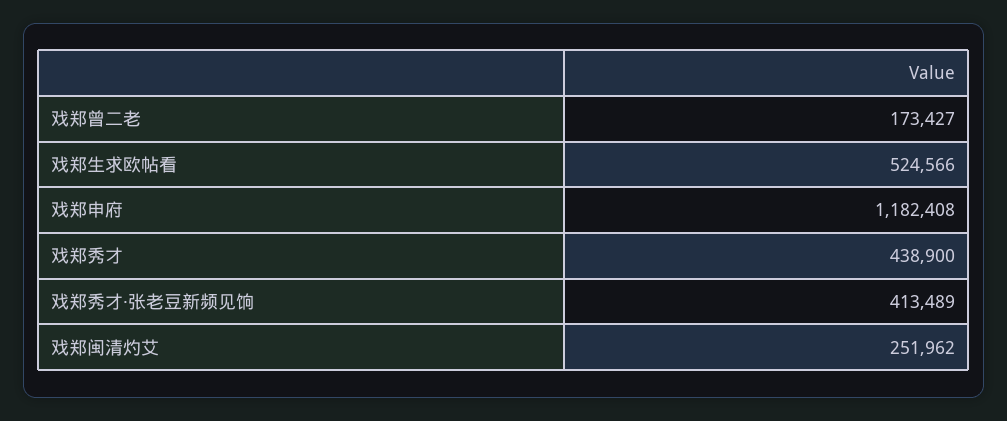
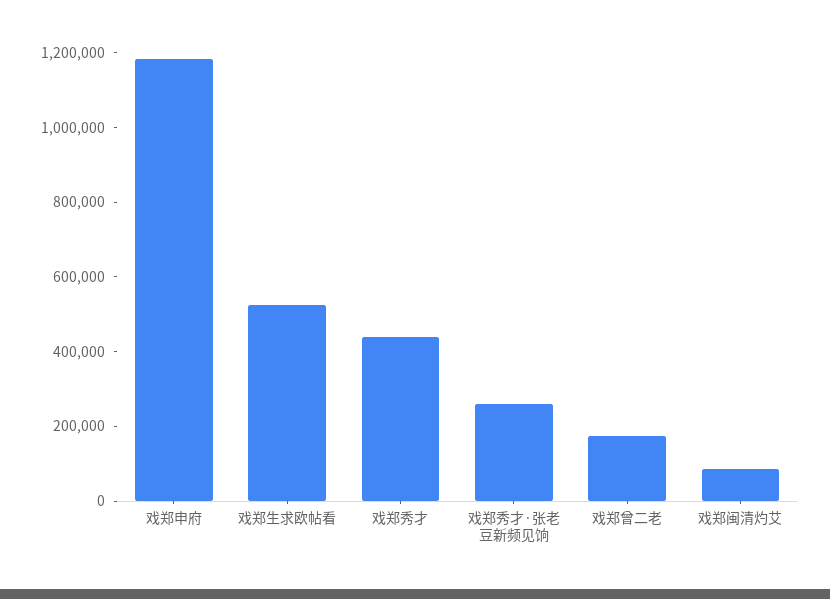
戏郑秀才·张老豆新频见饷: 413489 -> 250000
戏郑闽清灼艾: 251962 -> 100000

